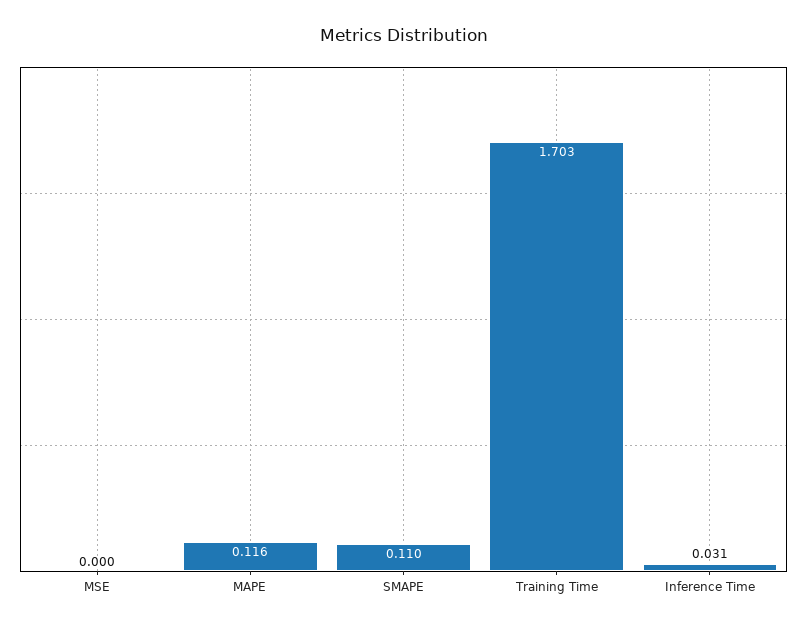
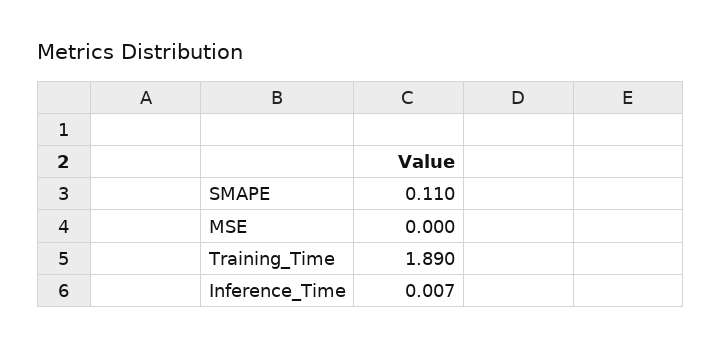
MAPE: 0.116 -> none
Training Time: 1.703 -> 1.89
Inference Time: 0.031 -> 0.007

